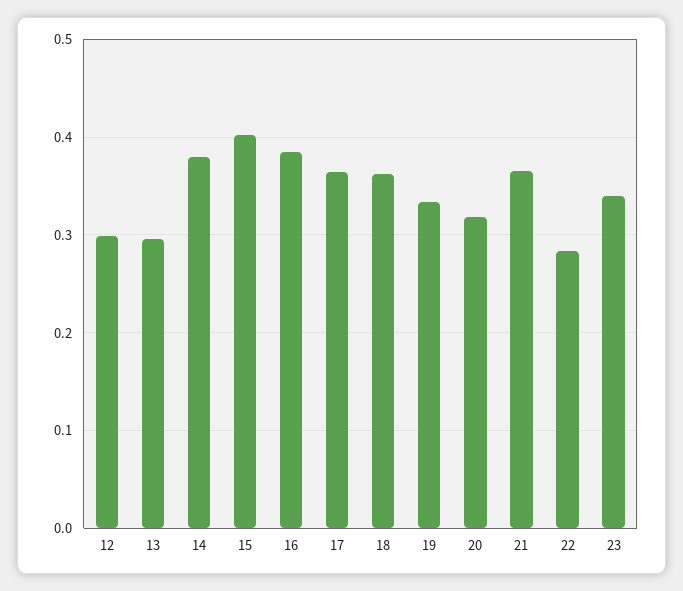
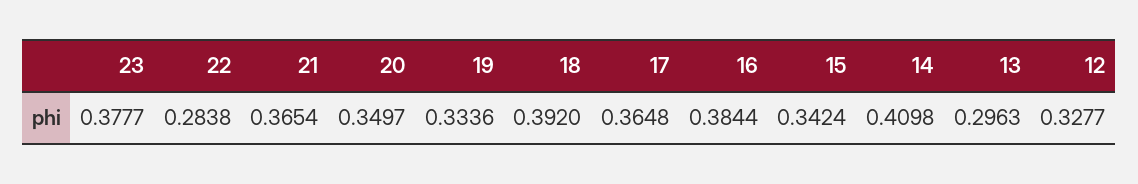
12: 0.3 -> 0.3277
14: 0.38 -> 0.4098
15: 0.4 -> 0.3424
18: 0.36 -> 0.392
20: 0.32 -> 0.3497
23: 0.34 -> 0.3777

